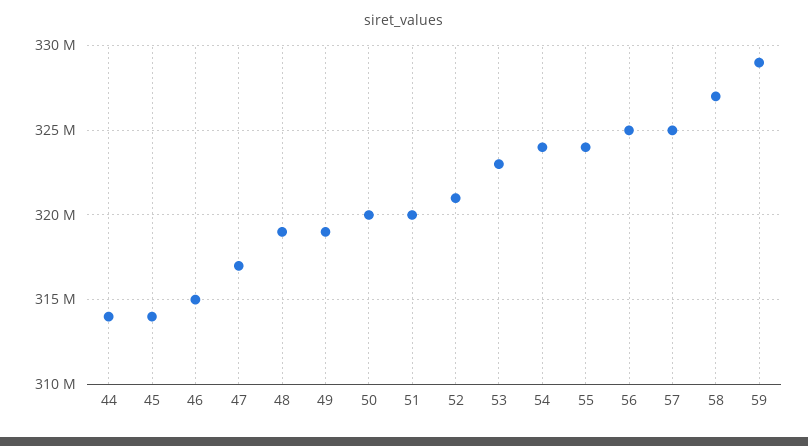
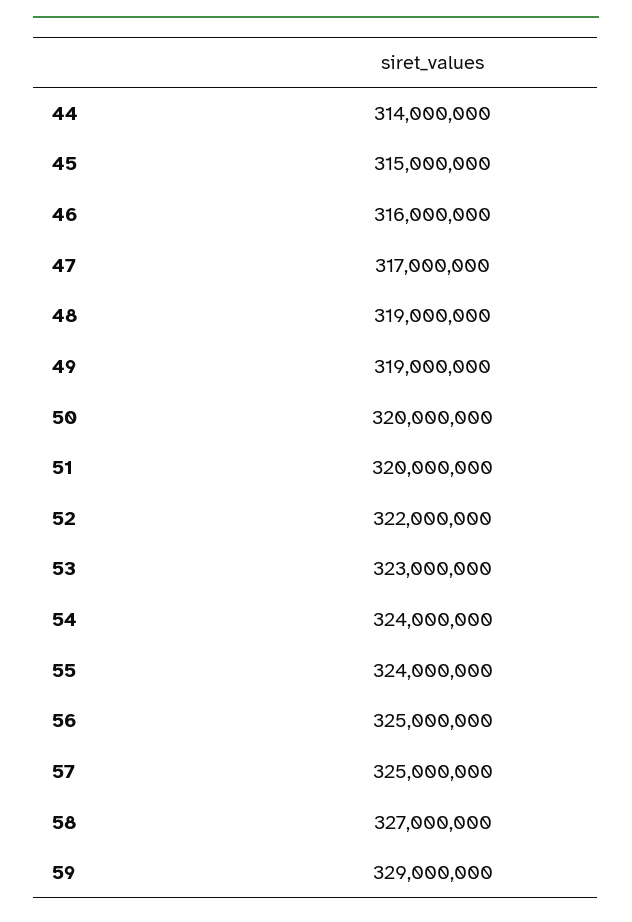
45: 314000000 -> 315000000
46: 315000000 -> 316000000
52: 321000000 -> 322000000

